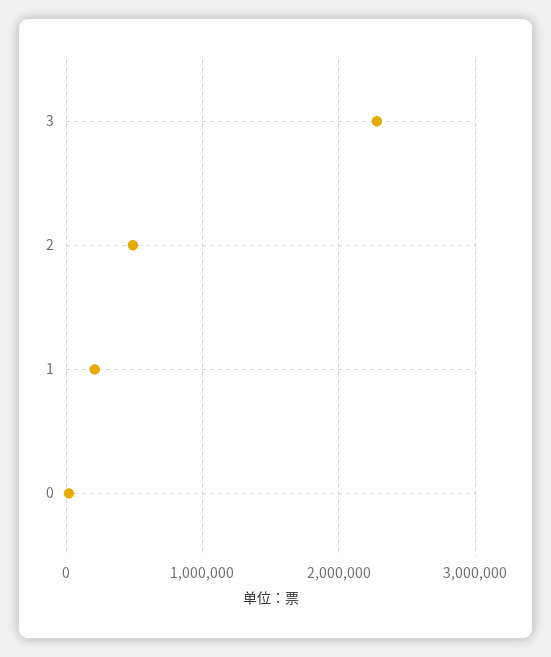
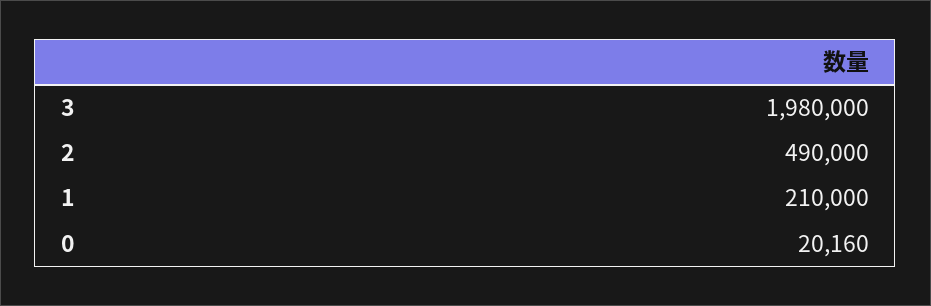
3: 2300000 -> 1980000

